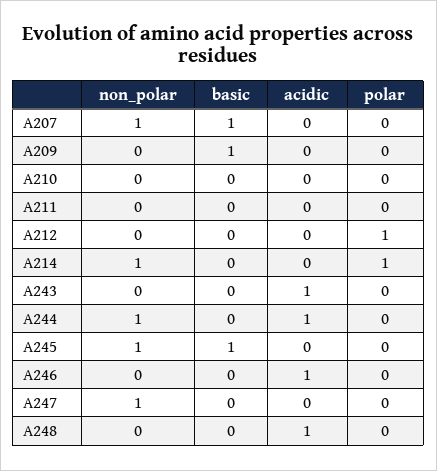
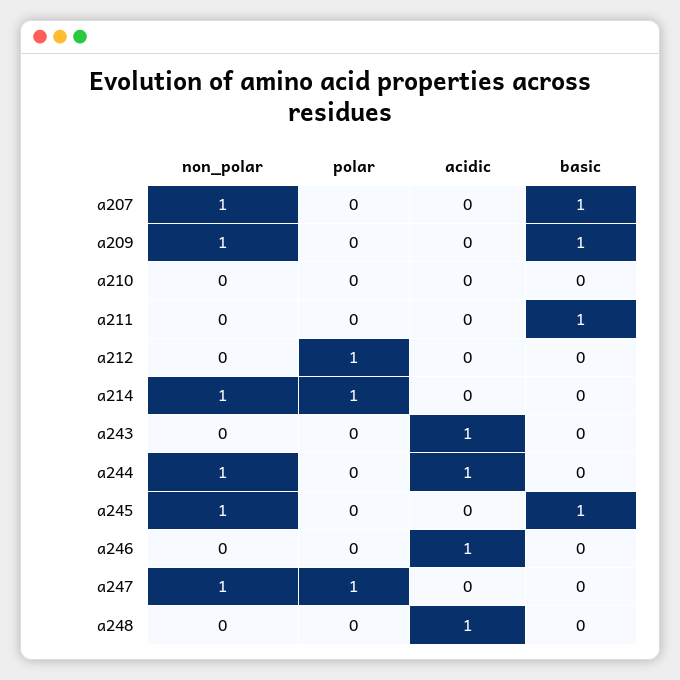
non_polar, A209: 0 -> 1
basic, A211: 0 -> 1
polar, A247: 0 -> 1

